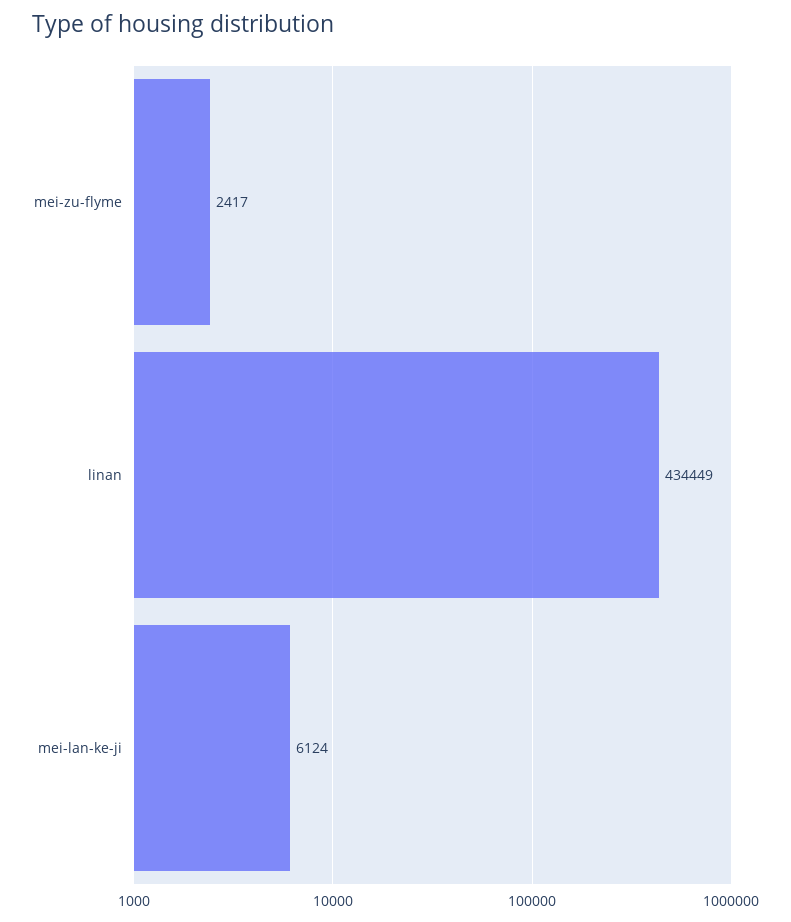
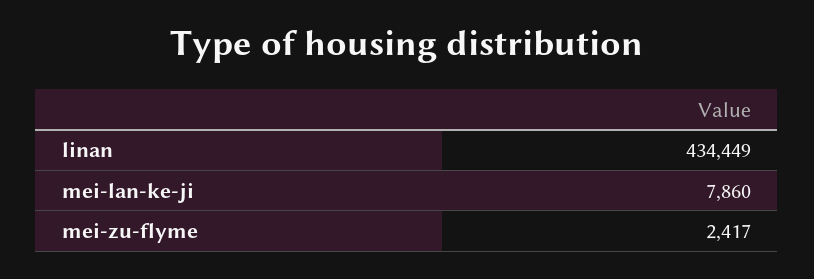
mei-lan-ke-ji: 6124 -> 7860

